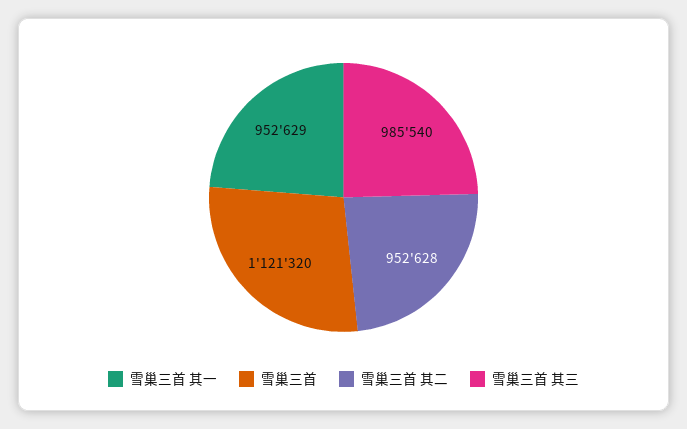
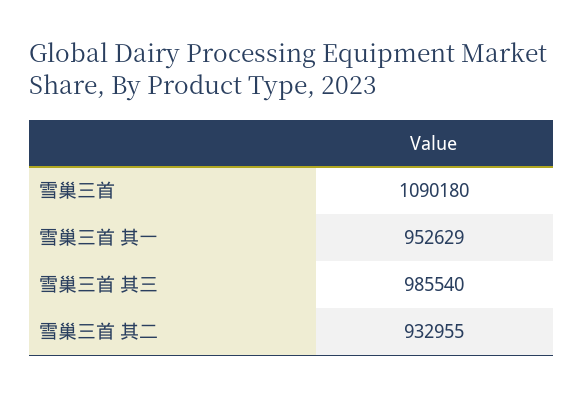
雪巢三首: 1121320 -> 1090180
雪巢三首 其二: 952628 -> 932955

